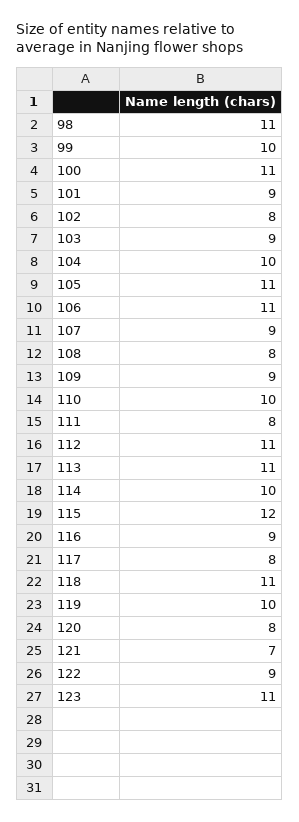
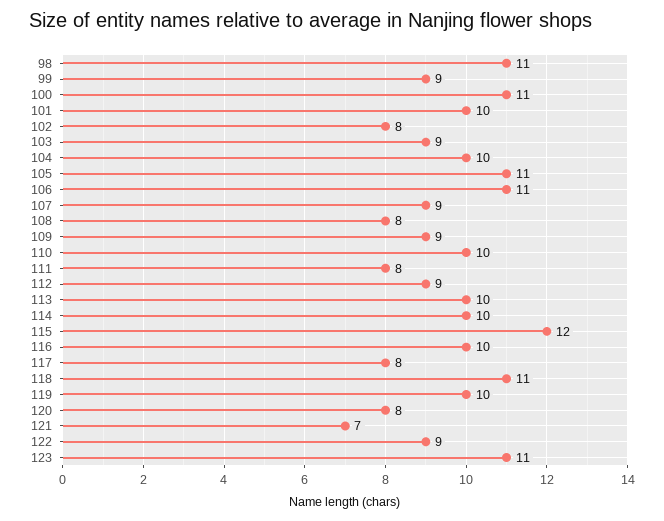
99: 10 -> 9
101: 9 -> 10
112: 11 -> 9
113: 11 -> 10
116: 9 -> 10

